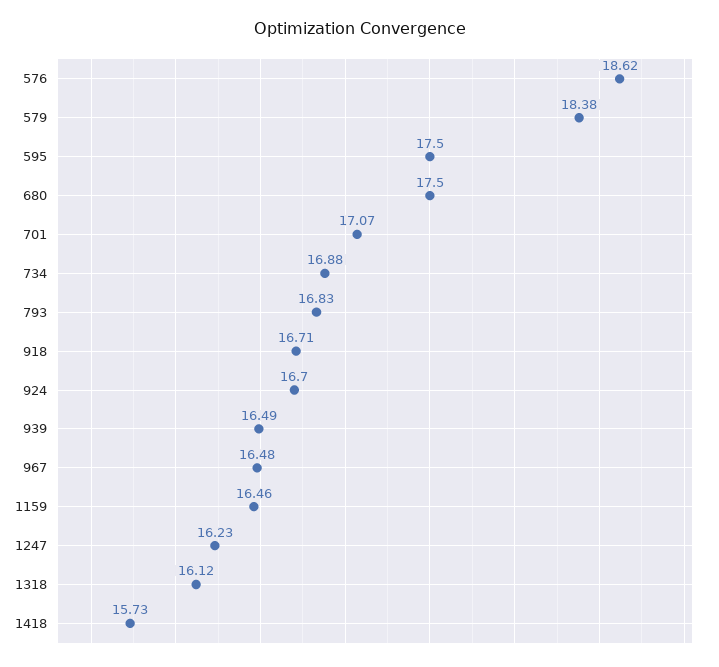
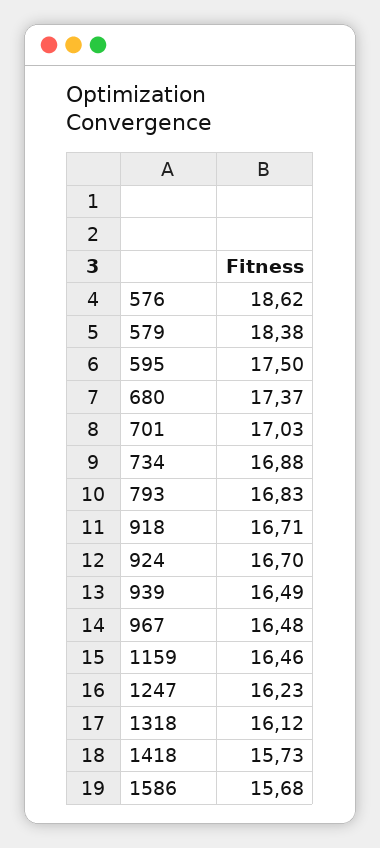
680: 17.5 -> 17.37
701: 17.07 -> 17.03
1586: none -> 15.68

